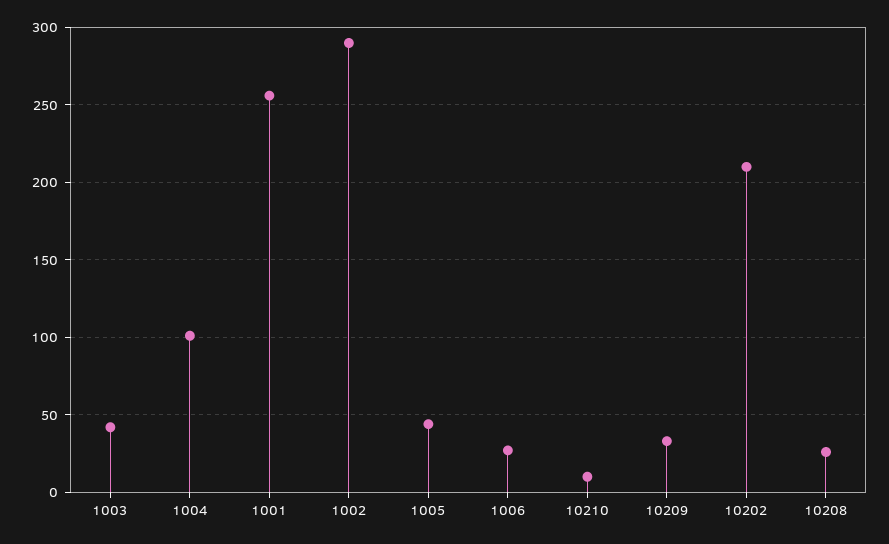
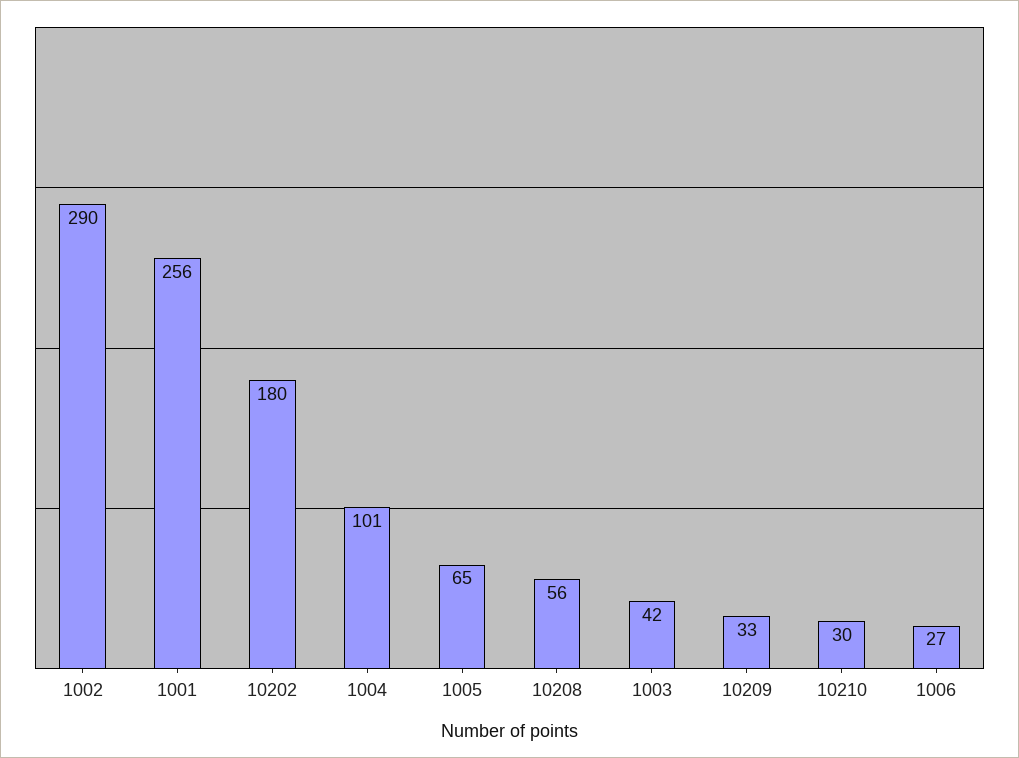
1005: 45 -> 65
10210: 10 -> 30
10202: 210 -> 180
10208: 25 -> 56

